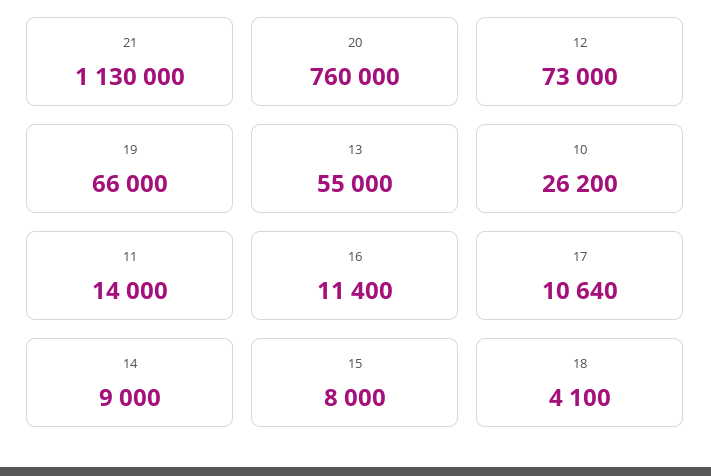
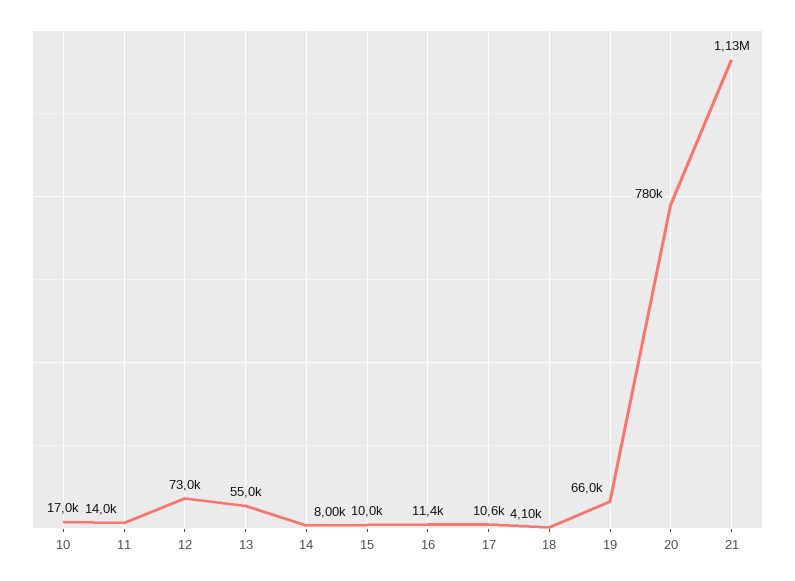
20: 760000 -> 780000
10: 26200 -> 17000
14: 9000 -> 8000
15: 8000 -> 10000

